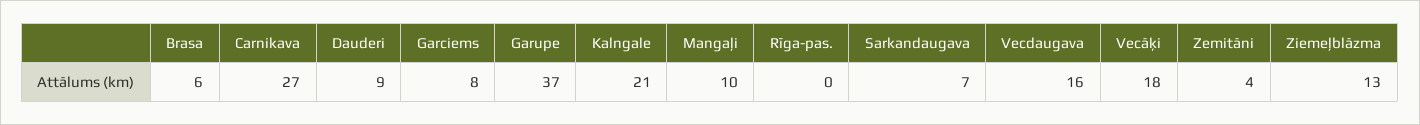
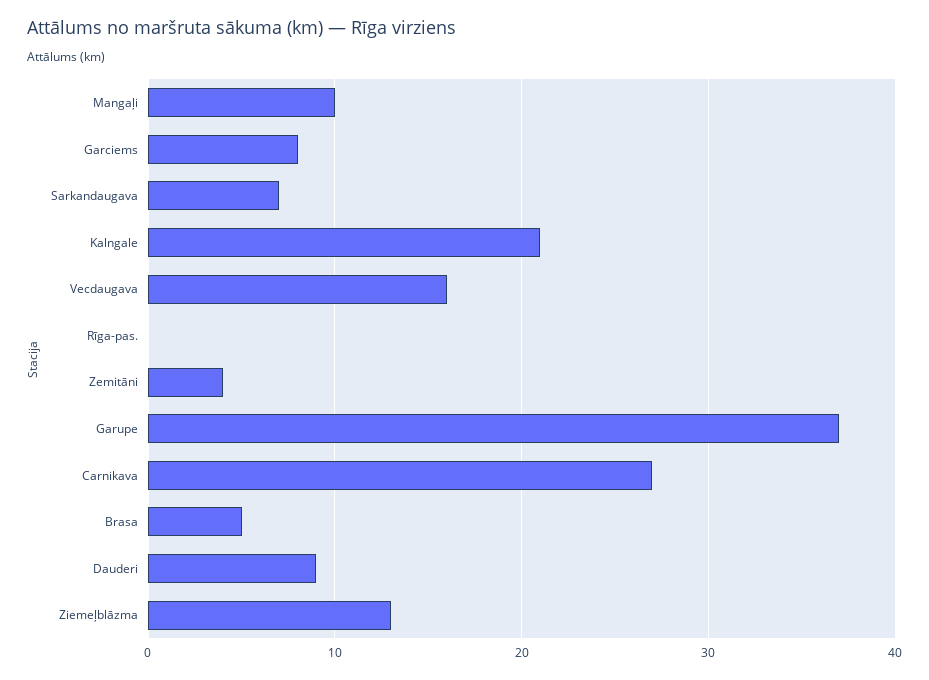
Brasa: 6 -> 5
Vecāķi: 18 -> none

